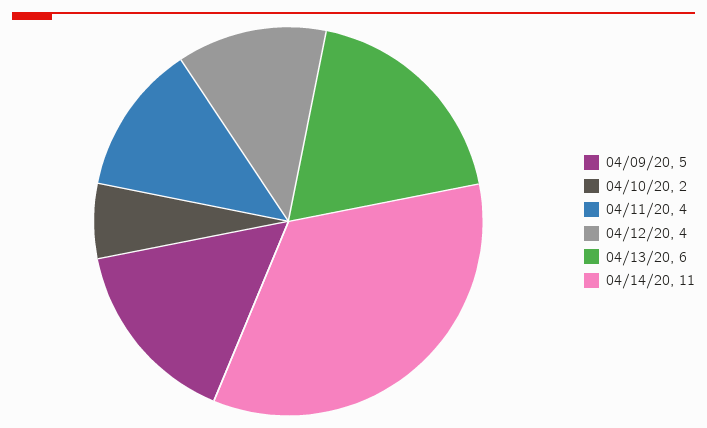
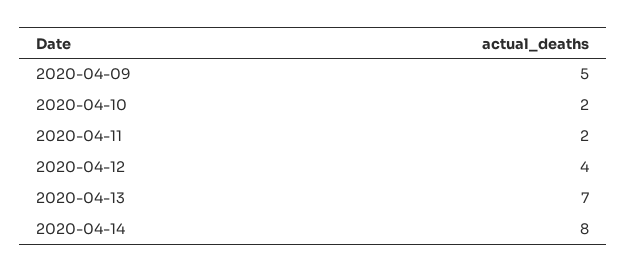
04/11/20: 4 -> 2
04/13/20: 6 -> 7
04/14/20: 11 -> 8

